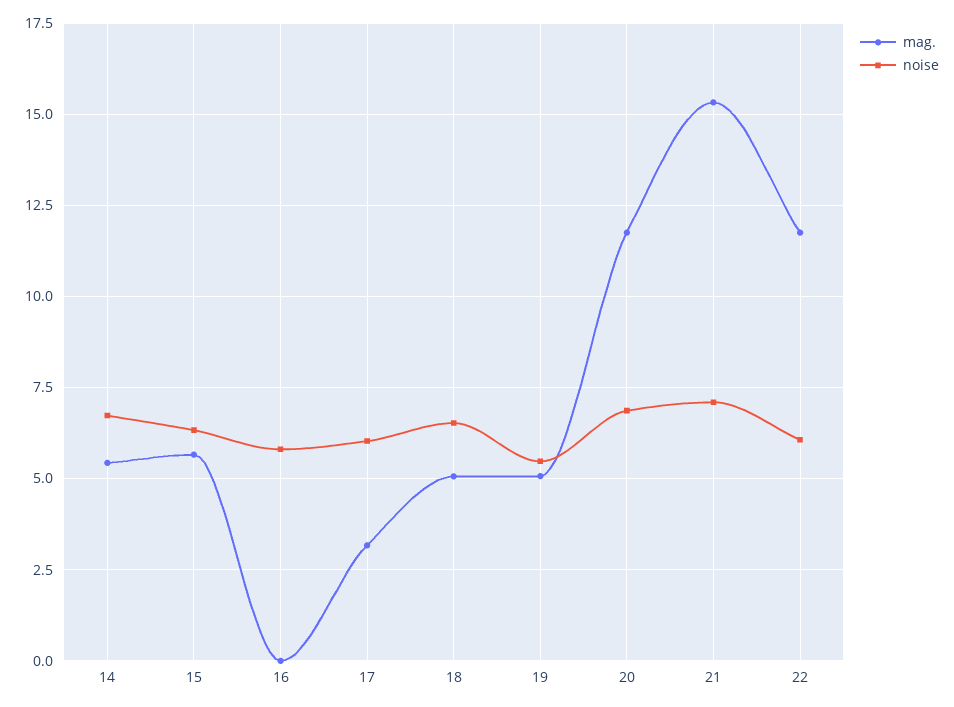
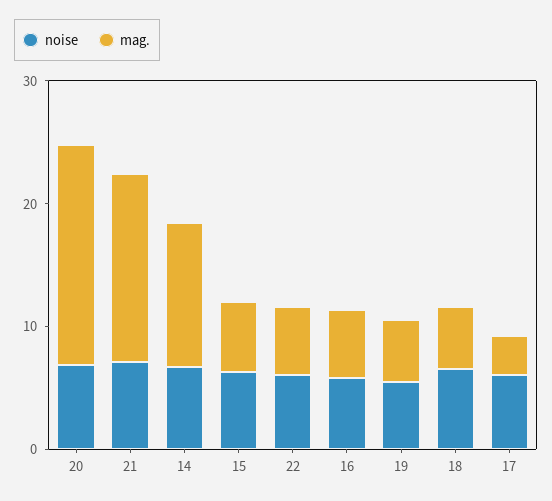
mag., 14: 5.5 -> 12
mag., 16: 0 -> 6
mag., 20: 11.75 -> 18
mag., 22: 11.75 -> 6

